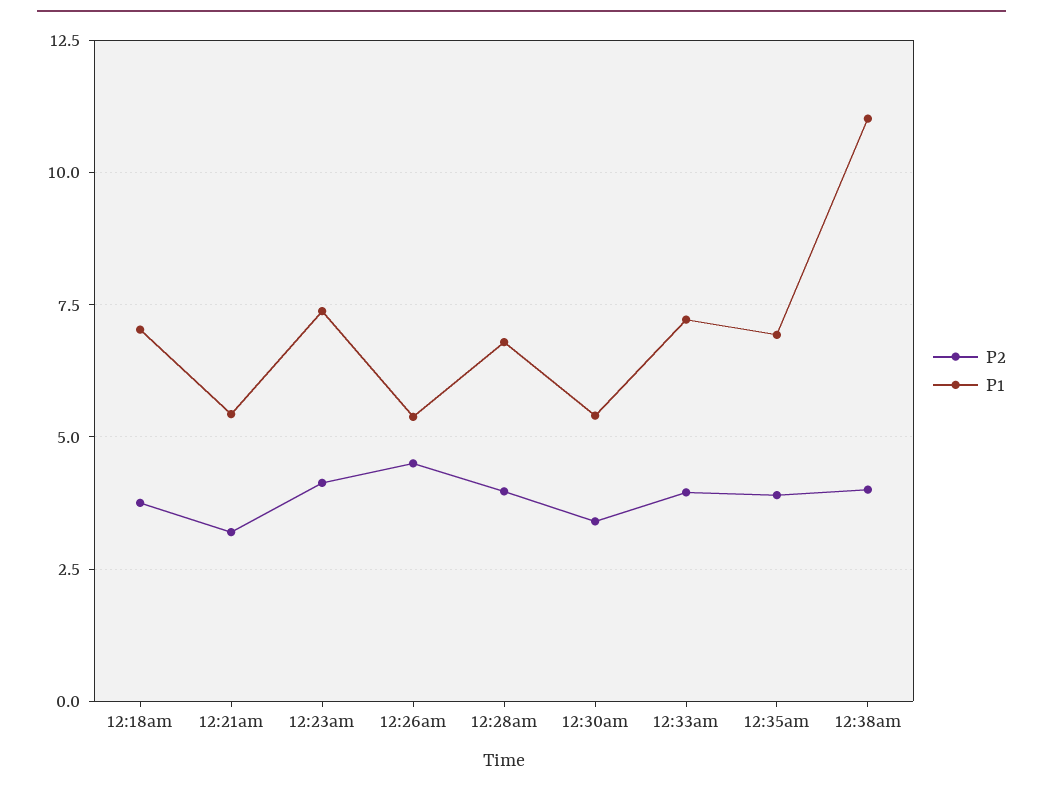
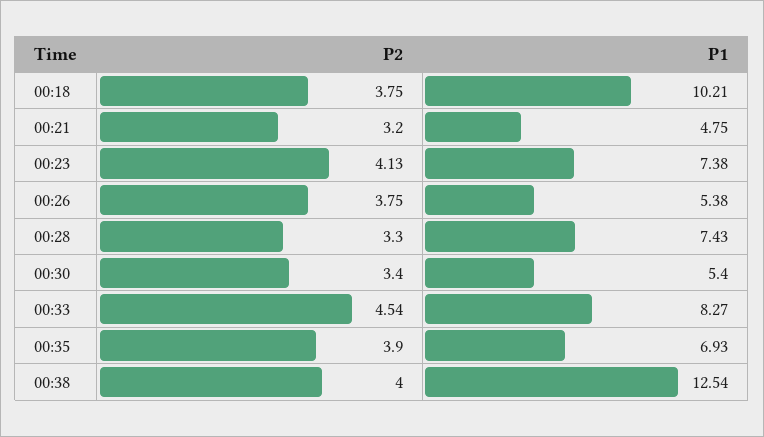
P1, 12:18am: 7 -> 10.21
P1, 12:21am: 5.5 -> 4.75
P2, 12:26am: 4.5 -> 3.75
P2, 12:28am: 4 -> 3.3
P1, 12:28am: 6.75 -> 7.43
P2, 12:33am: 4 -> 4.54
P1, 12:33am: 7.25 -> 8.27
P1, 12:38am: 11 -> 12.54

